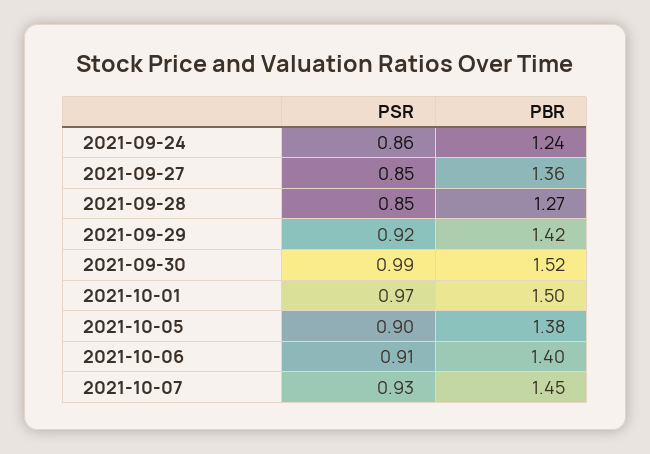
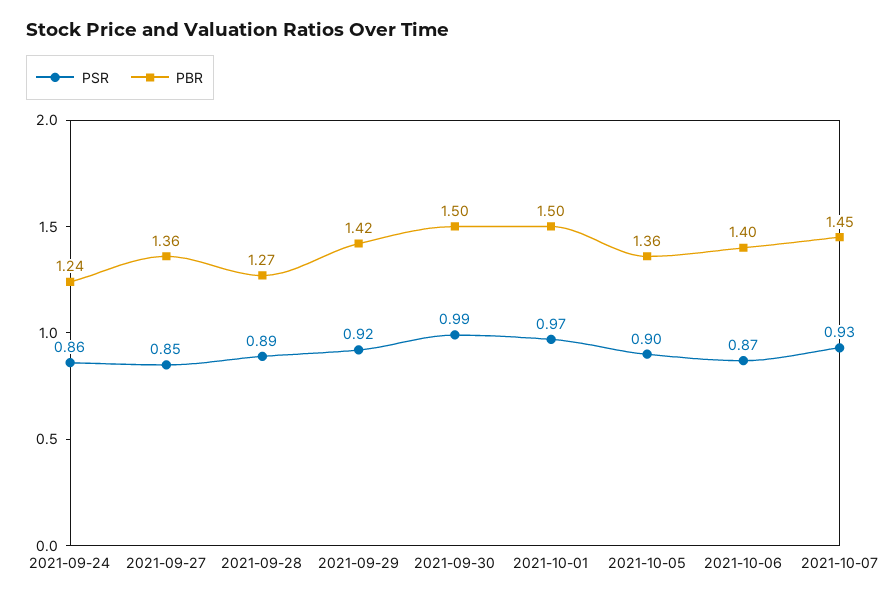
PSR, 2021-09-28: 0.85 -> 0.89
PBR, 2021-09-30: 1.52 -> 1.5
PBR, 2021-10-05: 1.38 -> 1.36
PSR, 2021-10-06: 0.91 -> 0.87

